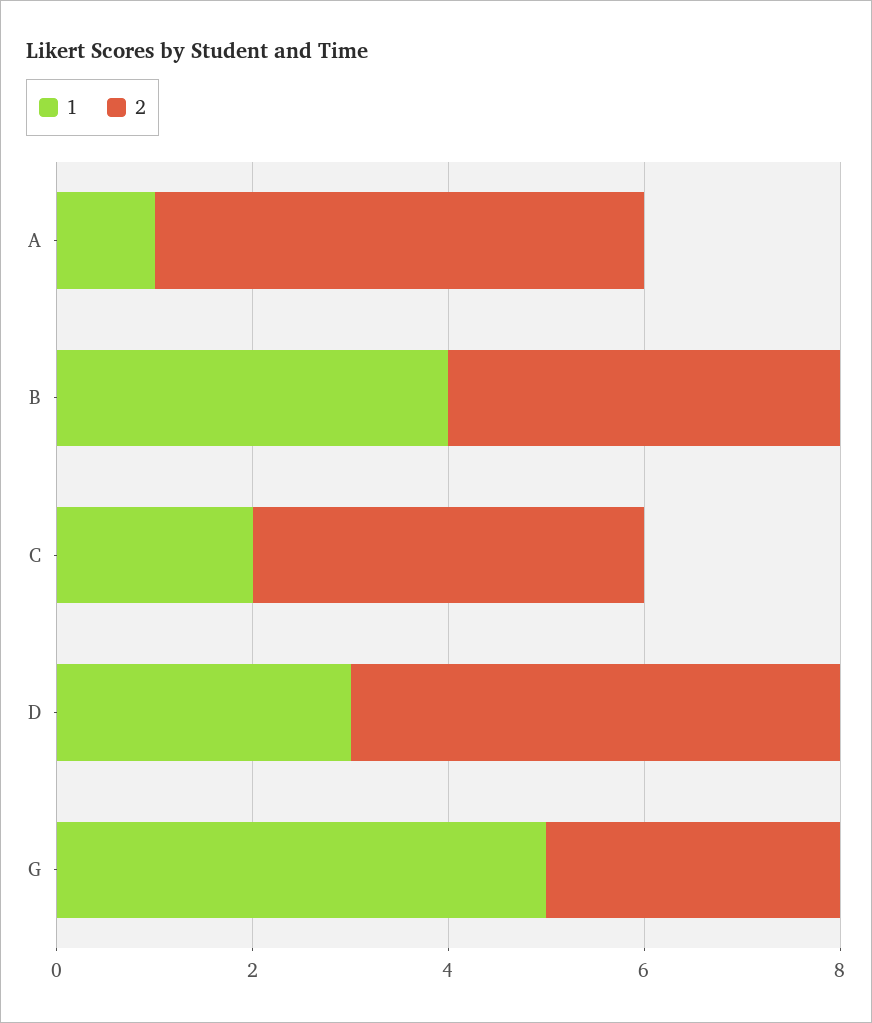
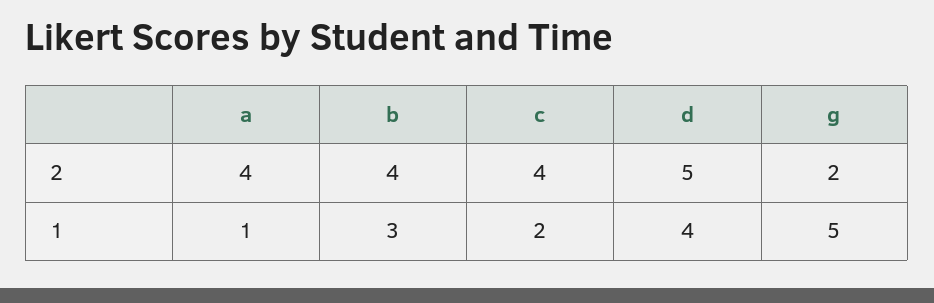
2, A: 5 -> 4
1, B: 4 -> 3
1, D: 3 -> 4
2, G: 3 -> 2

